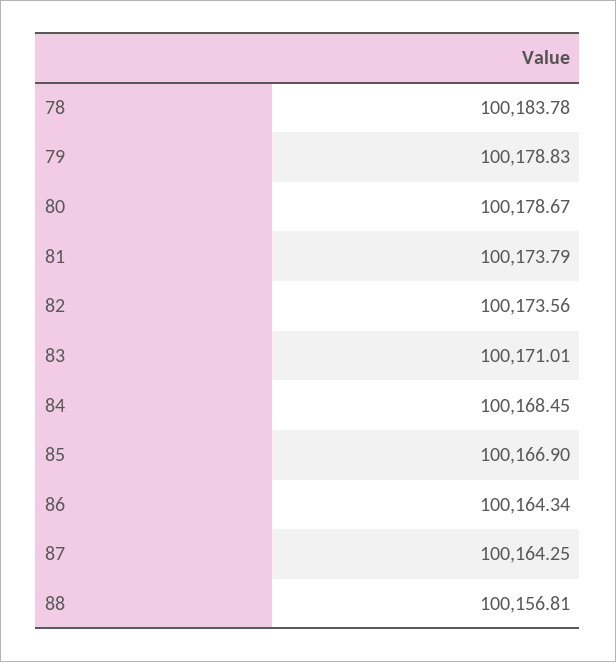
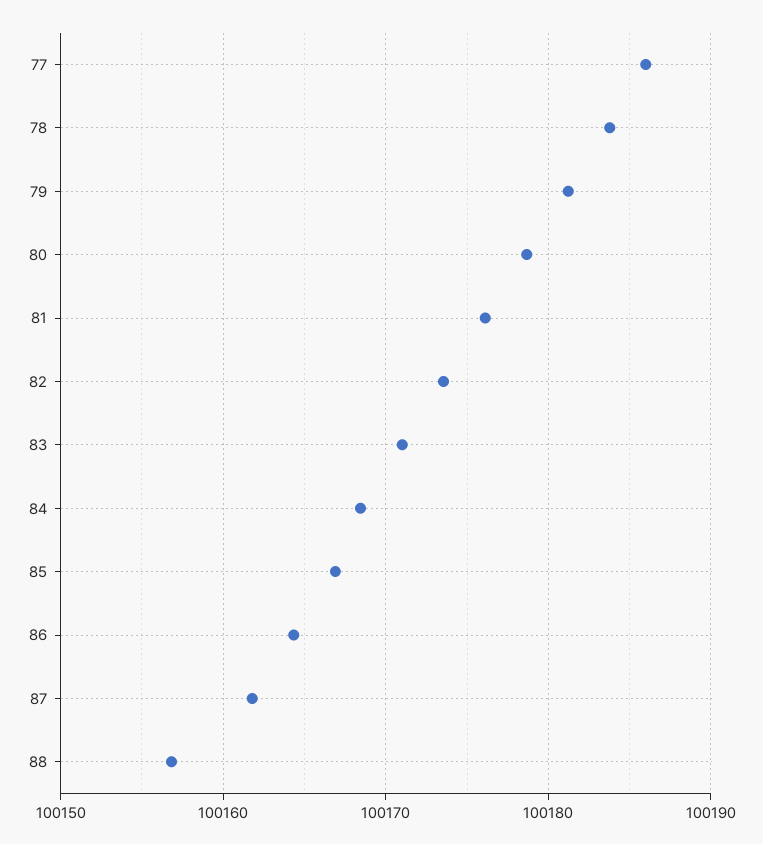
79: 100178.83 -> 100181
81: 100173.79 -> 100176
87: 100164.25 -> 100162
77: none -> 100186

